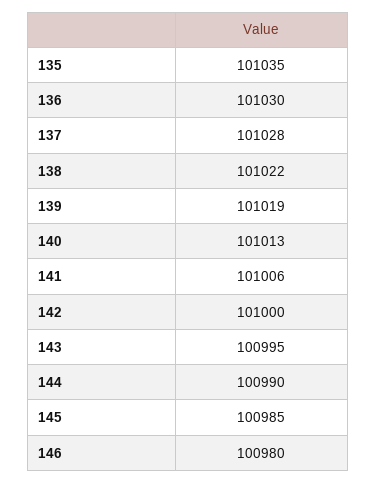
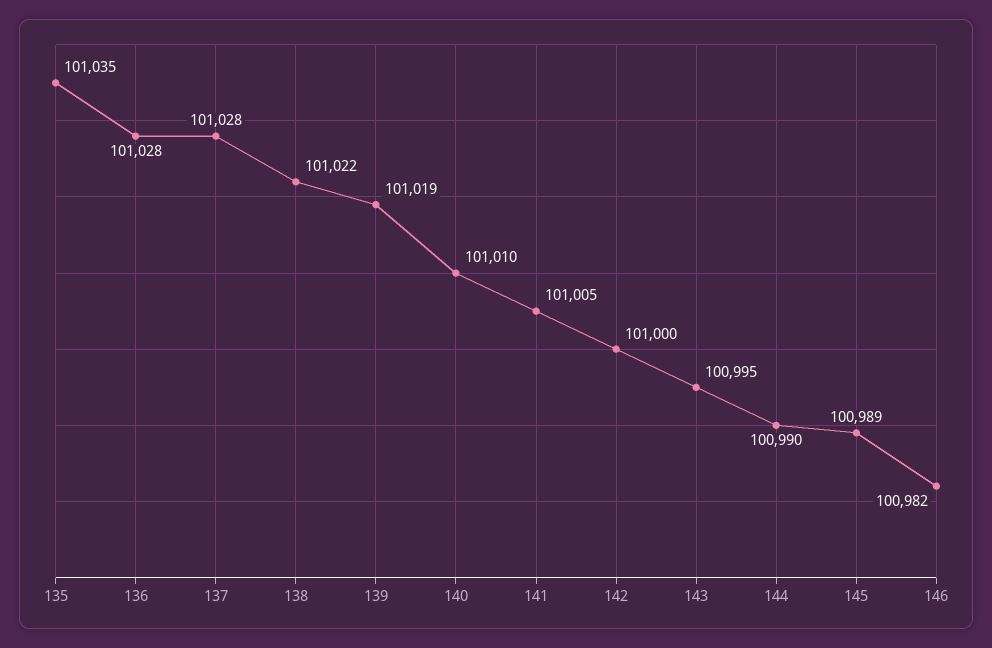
136: 101030 -> 101028
140: 101013 -> 101010
141: 101006 -> 101005
145: 100985 -> 100989
146: 100980 -> 100982

